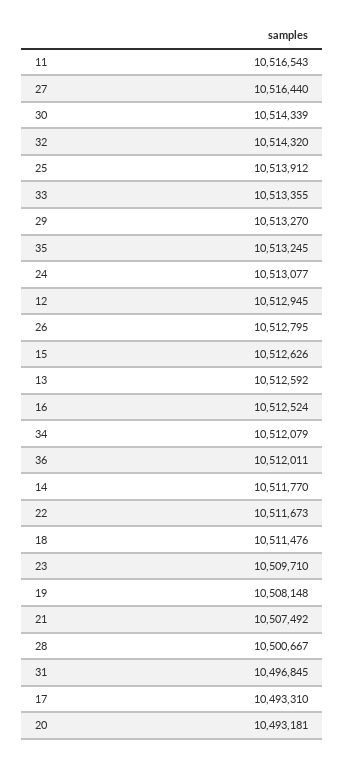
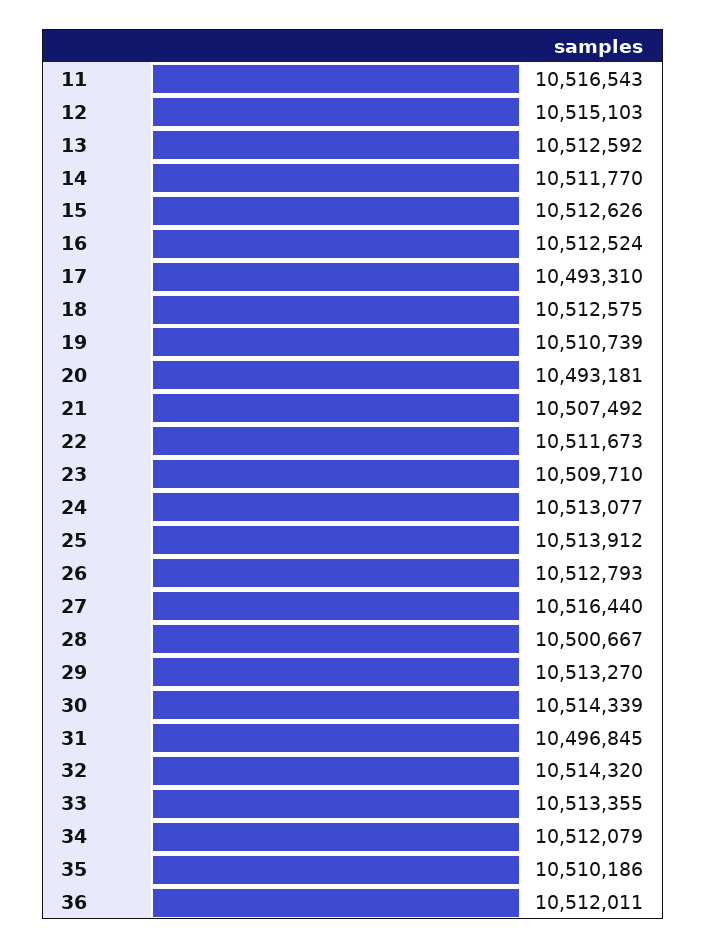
35: 10513245 -> 10510186
12: 10512945 -> 10515103
26: 10512795 -> 10512793
18: 10511476 -> 10512575
19: 10508148 -> 10510739

